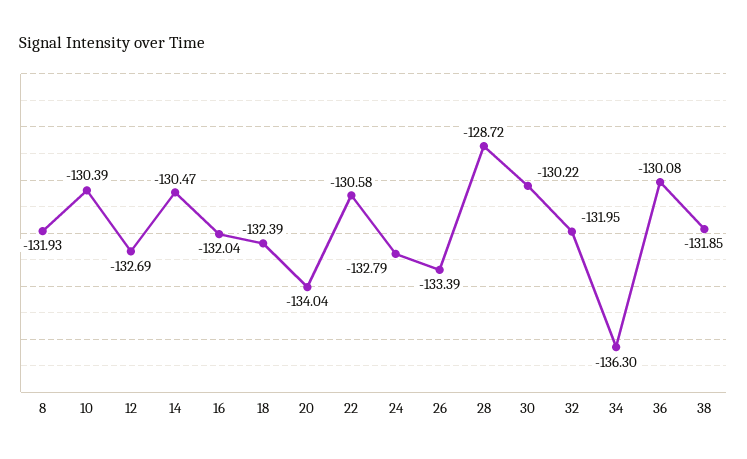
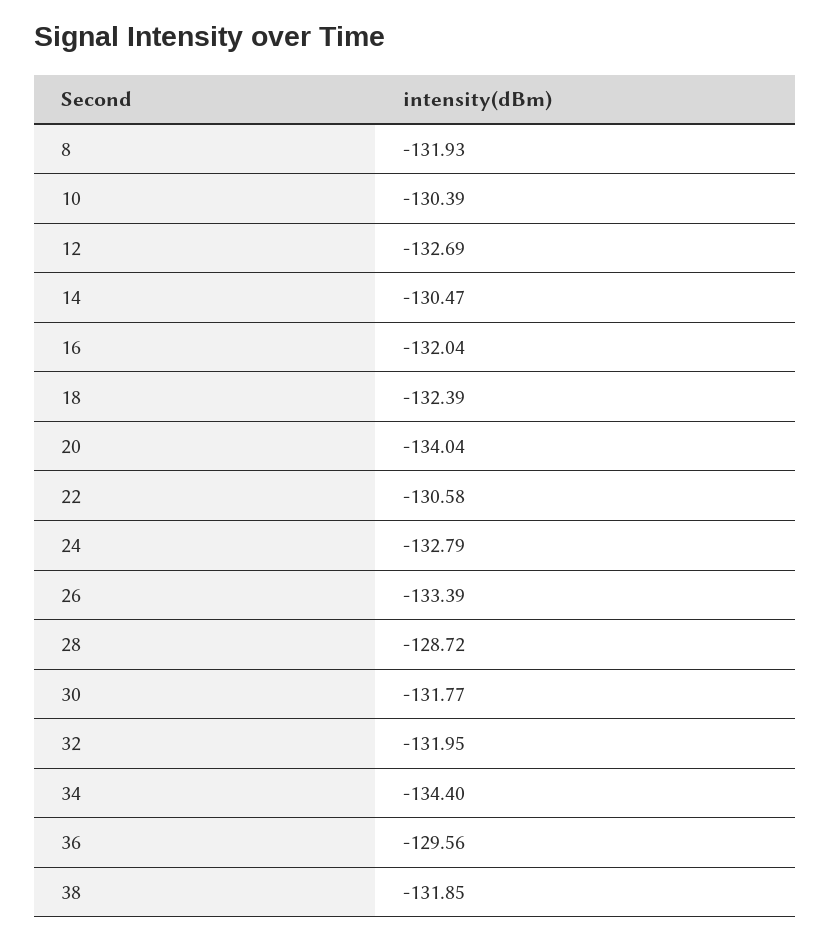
30: -130.22 -> -131.77
34: -136.3 -> -134.4
36: -130.08 -> -129.56

